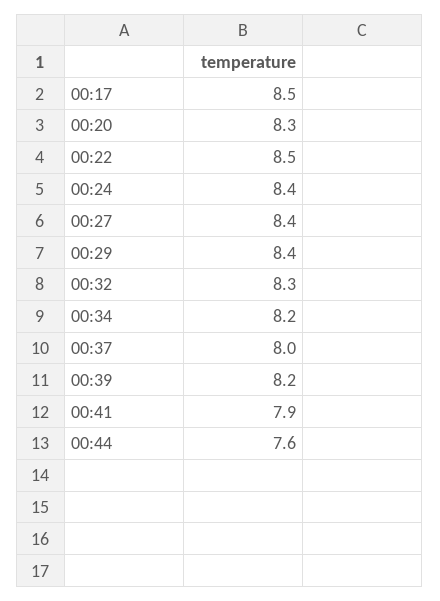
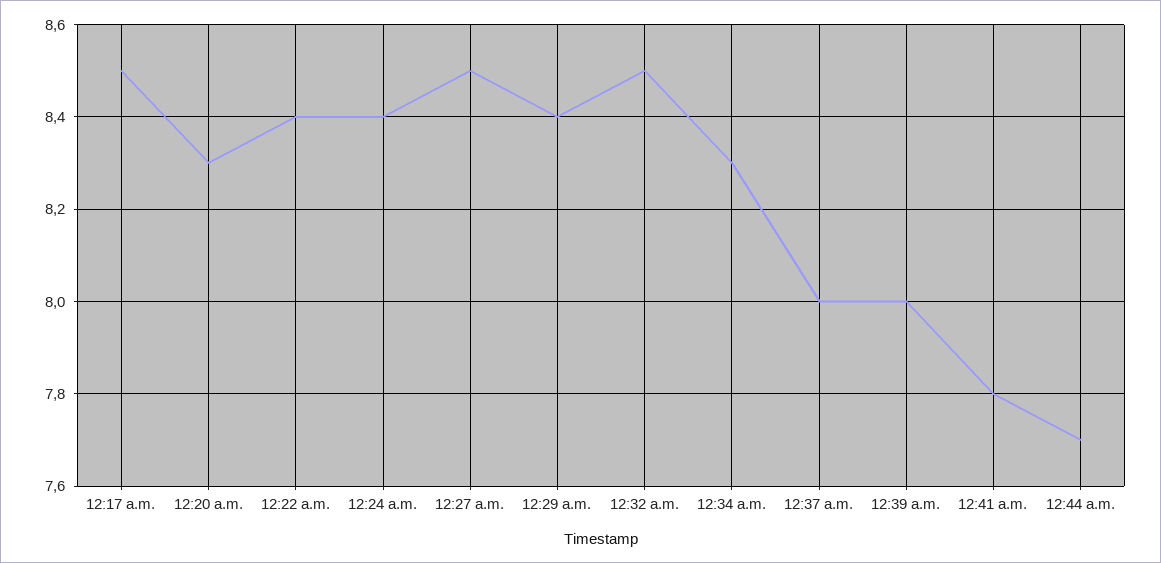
00:22: 8.5 -> 8.4
00:27: 8.4 -> 8.5
00:32: 8.3 -> 8.5
00:34: 8.2 -> 8.3
00:39: 8.2 -> 8
00:41: 7.9 -> 7.8
00:44: 7.6 -> 7.7

